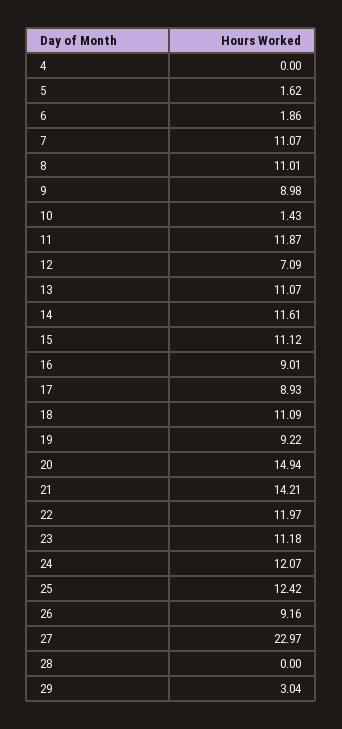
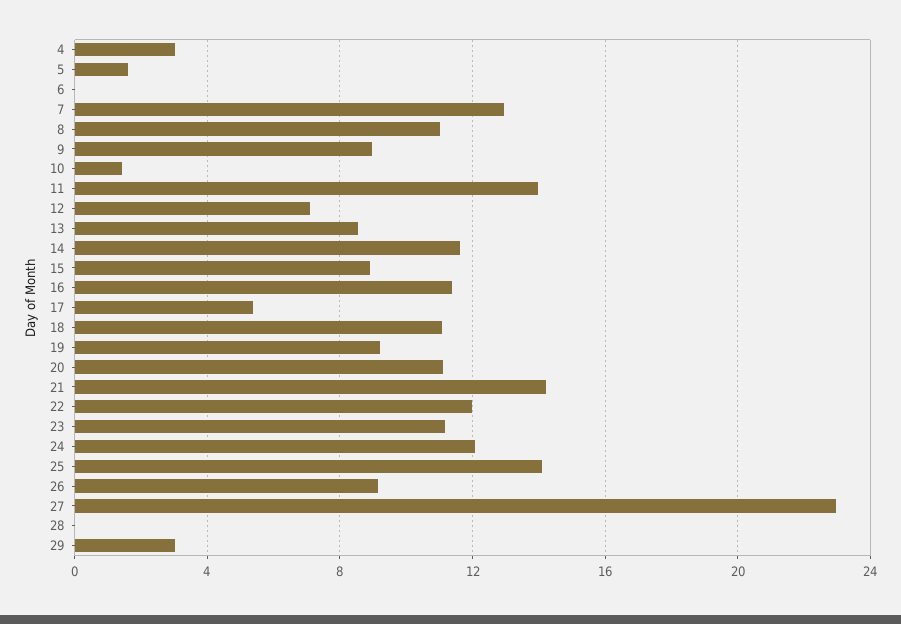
4: 0 -> 3
6: 1.86 -> 0
7: 11.07 -> 13
11: 11.87 -> 14
13: 11.07 -> 8.5
15: 11.12 -> 9
16: 9.01 -> 11.5
17: 8.93 -> 5.5
20: 14.94 -> 11
25: 12.42 -> 14

